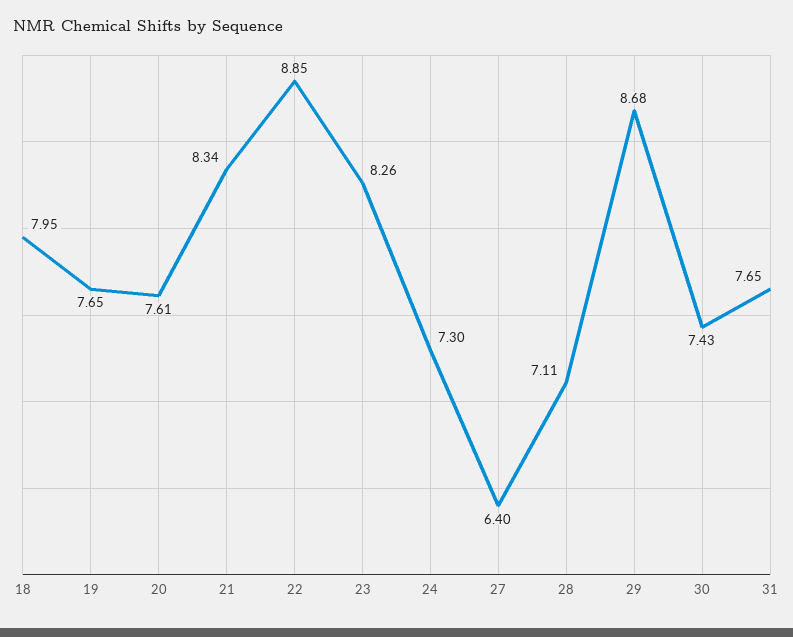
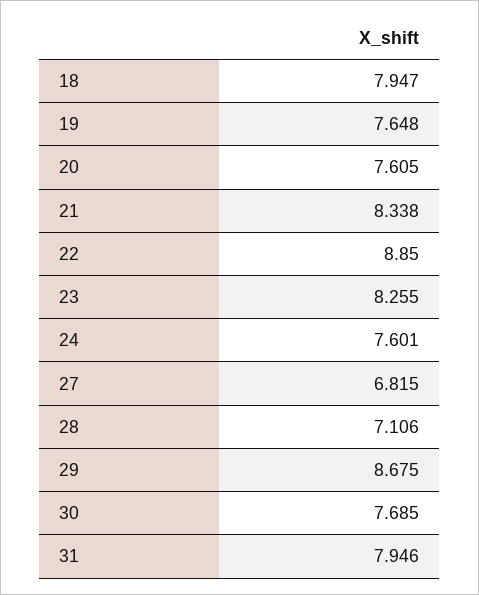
24: 7.3 -> 7.601
27: 6.4 -> 6.815
30: 7.43 -> 7.685
31: 7.65 -> 7.946

